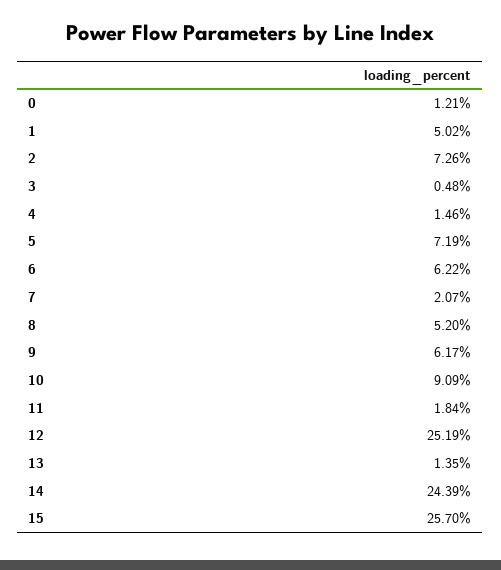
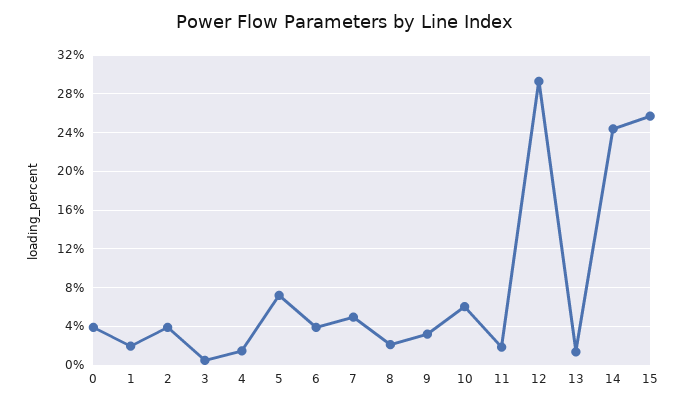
0: 1.21 -> 4
1: 5.02 -> 2
2: 7.26 -> 4
6: 6.22 -> 4
7: 2.07 -> 5
8: 5.2 -> 2
9: 6.17 -> 3
10: 9.09 -> 6
12: 25.19 -> 29

